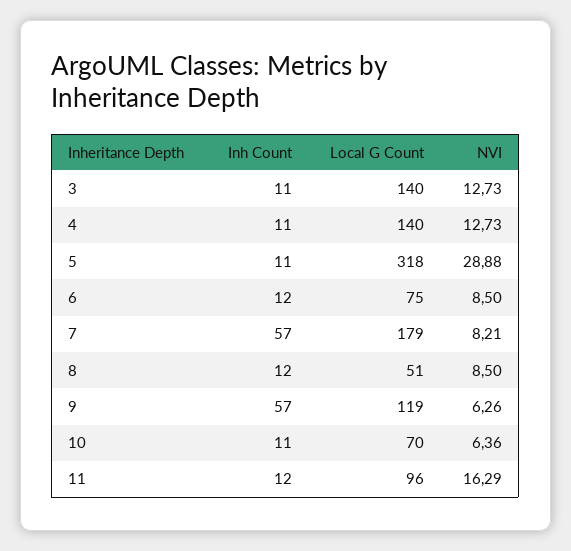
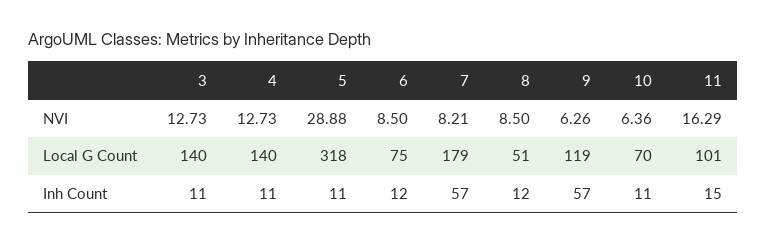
Inh Count, 11: 12 -> 15
Local G Count, 11: 96 -> 101

